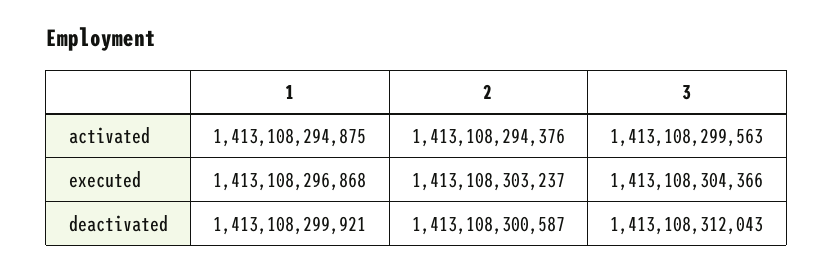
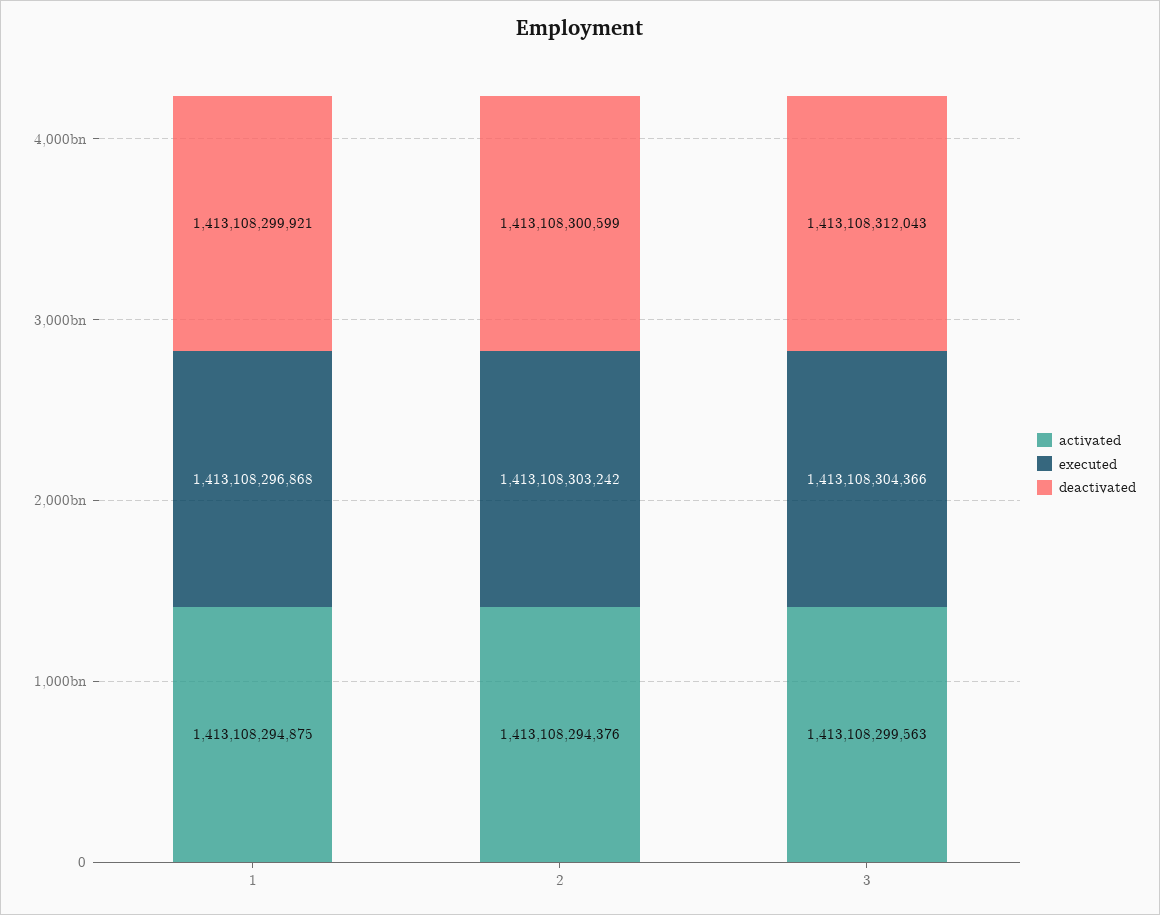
executed, 2: 1413108303237 -> 1413108303242
deactivated, 2: 1413108300587 -> 1413108300599

